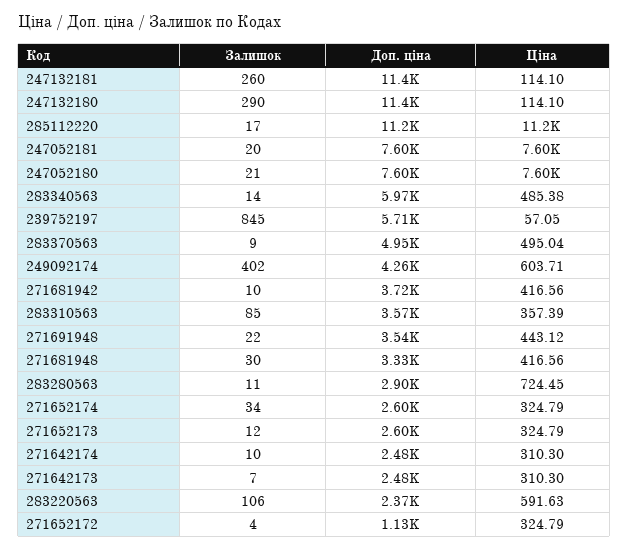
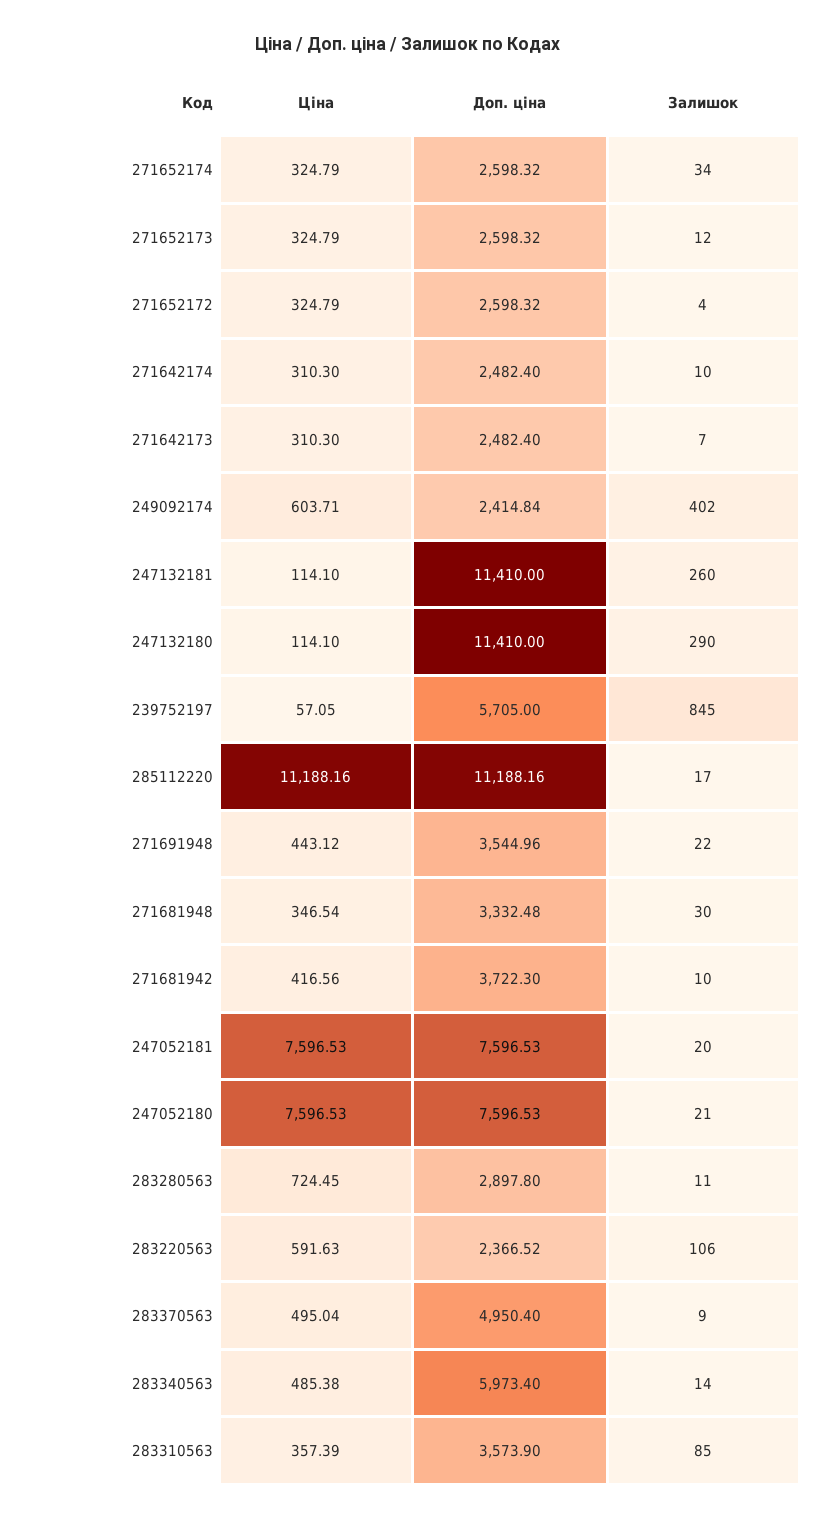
Доп. ціна, 249092174: 4260 -> 2414.84
Ціна, 271681948: 416.56 -> 346.54
Доп. ціна, 271652172: 1130 -> 2598.32

